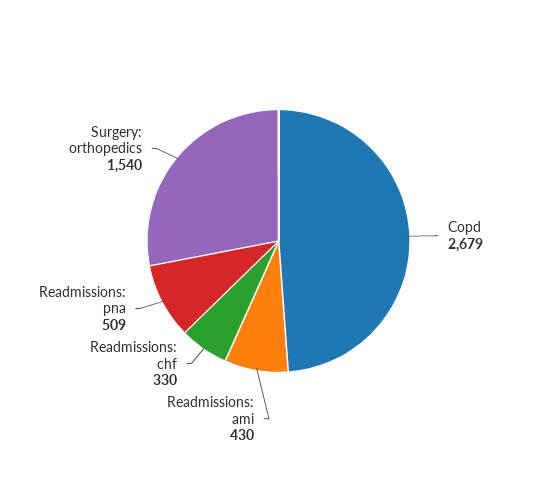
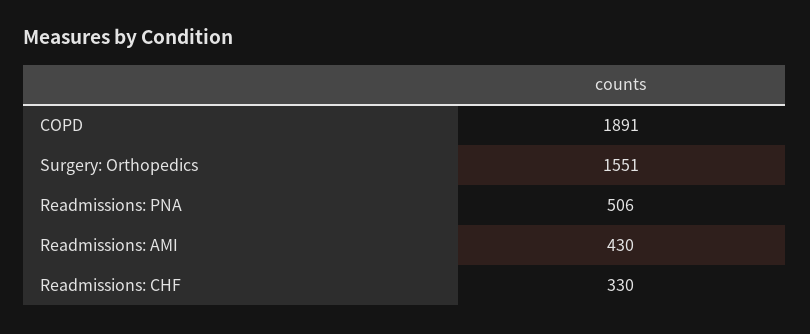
Copd: 2679 -> 1891
Readmissions: pna: 509 -> 506
Surgery: orthopedics: 1540 -> 1551

